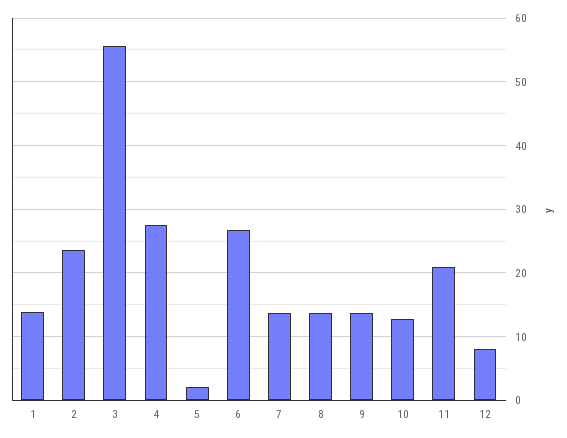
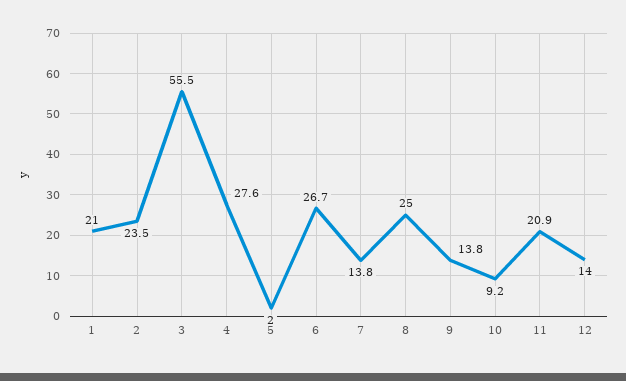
1: 14 -> 21
8: 14 -> 25
10: 13 -> 9.2
12: 8 -> 14

